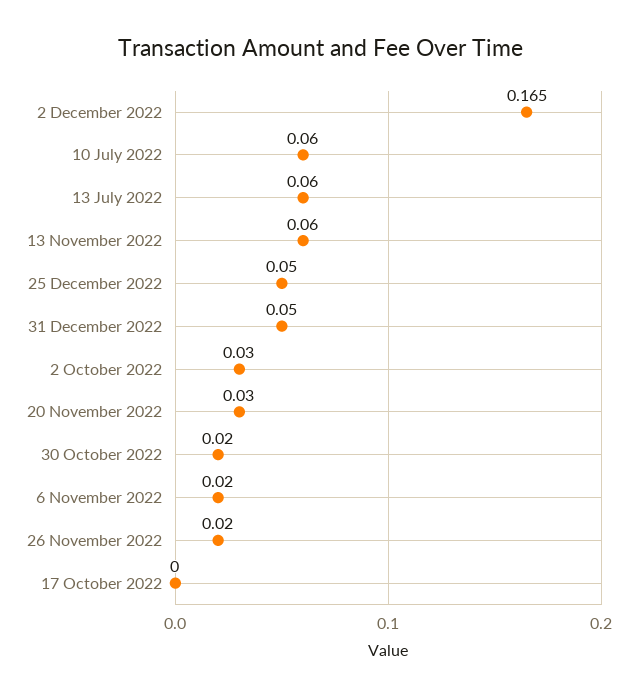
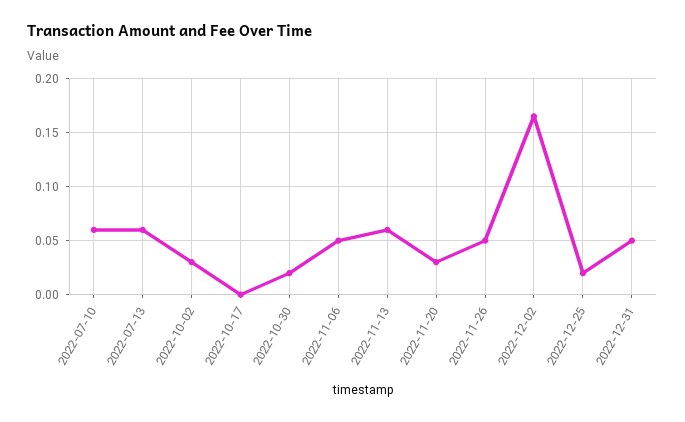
25 December 2022: 0.05 -> 0.02
6 November 2022: 0.02 -> 0.05
26 November 2022: 0.02 -> 0.05

